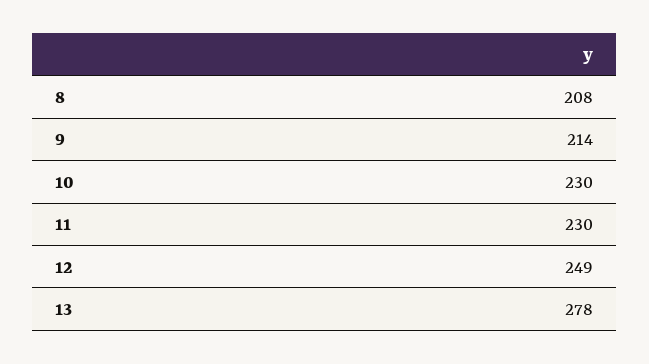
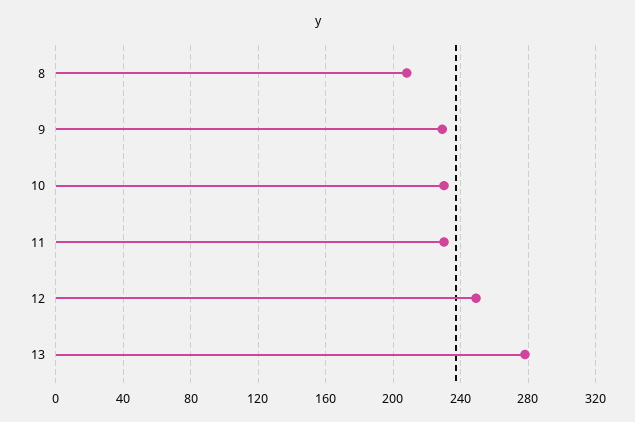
9: 214 -> 230

